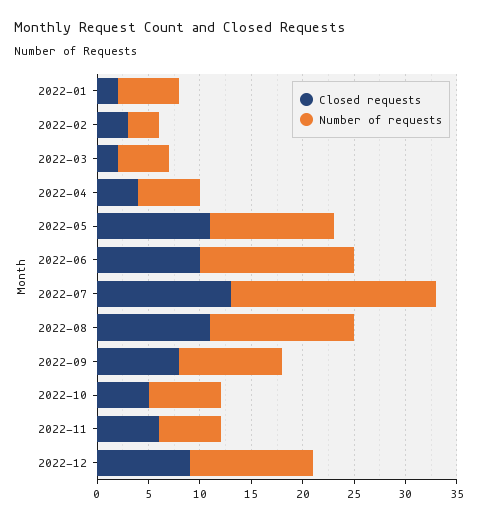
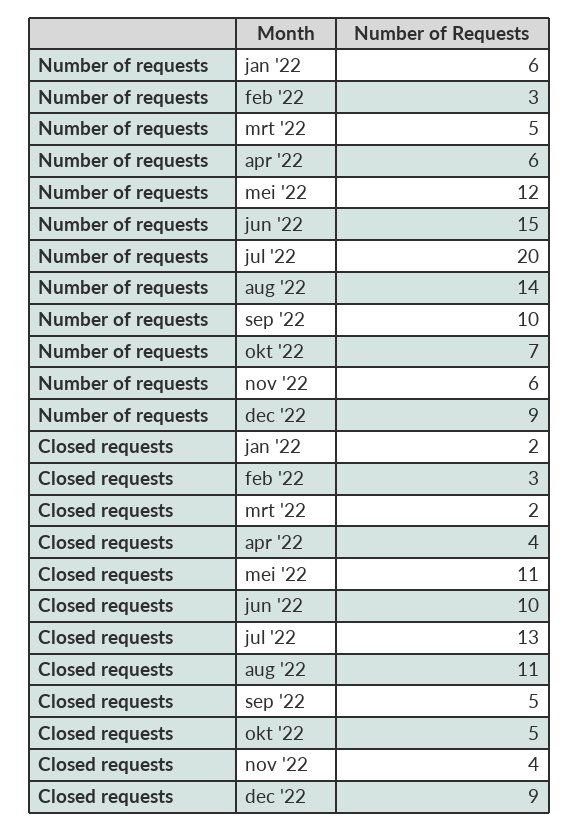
Closed requests, 2022-09: 8 -> 5
Closed requests, 2022-11: 6 -> 4
Number of requests, 2022-12: 12 -> 9

